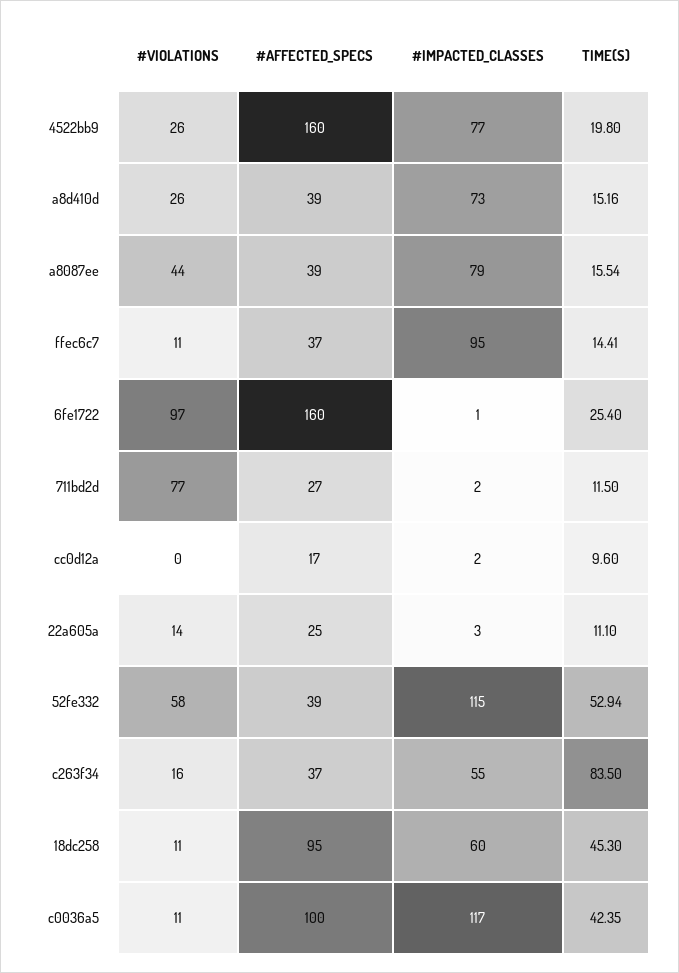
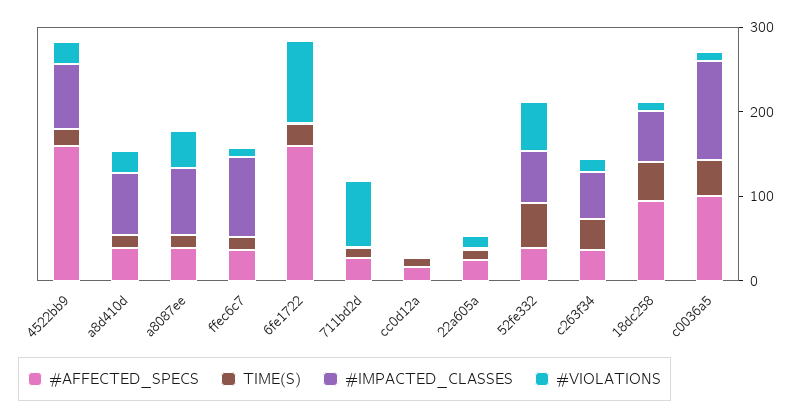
#IMPACTED_CLASSES, 52fe332: 115 -> 60
TIME(S), c263f34: 83.5 -> 40

